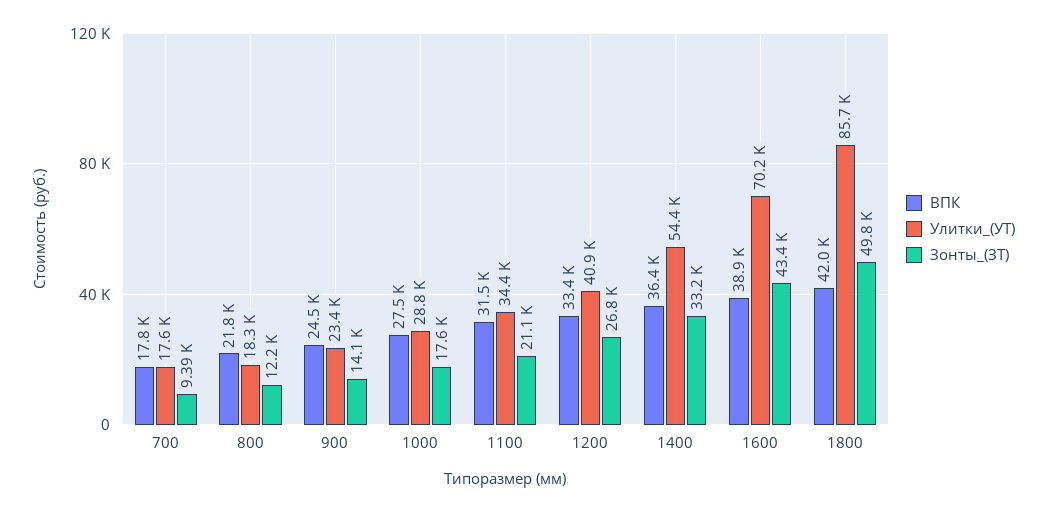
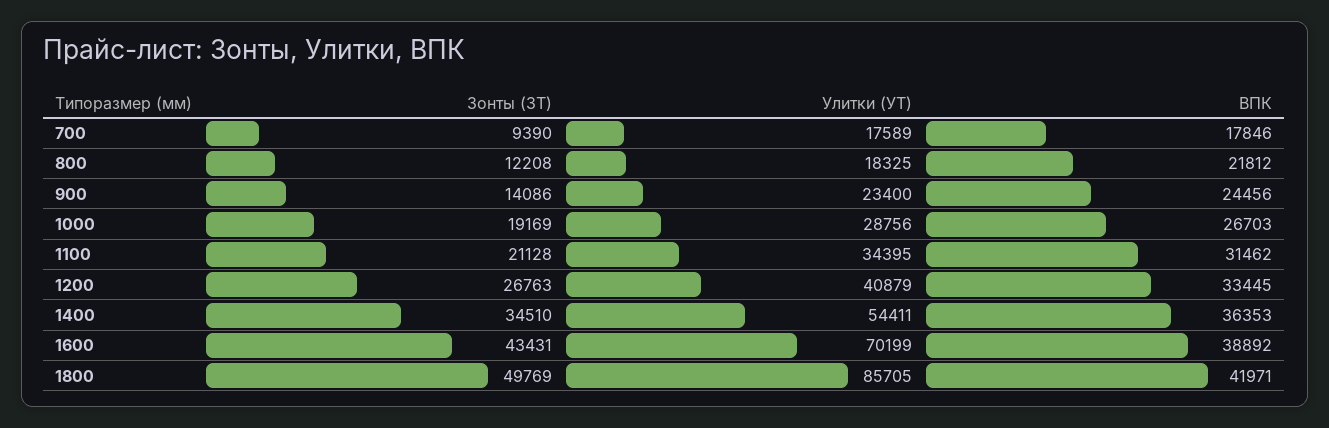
ВПК, 1000: 27500 -> 26703
Зонты_(ЗТ), 1000: 17600 -> 19169
Зонты_(ЗТ), 1400: 33200 -> 34510

